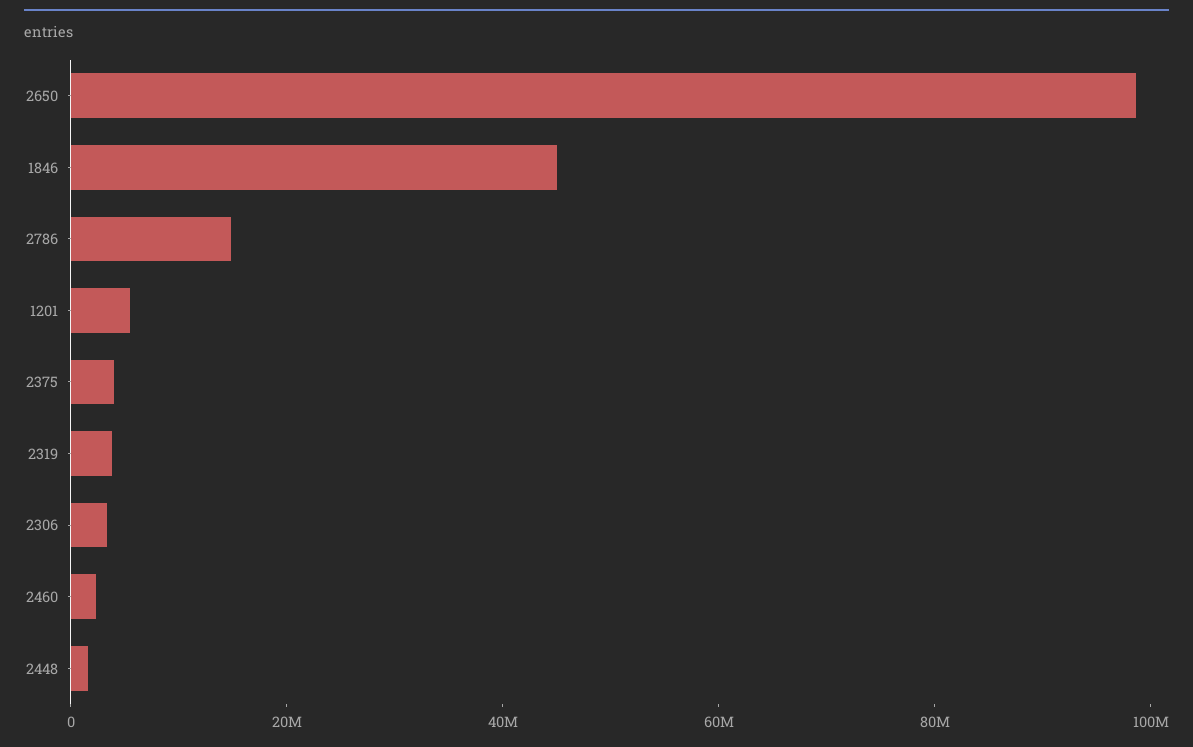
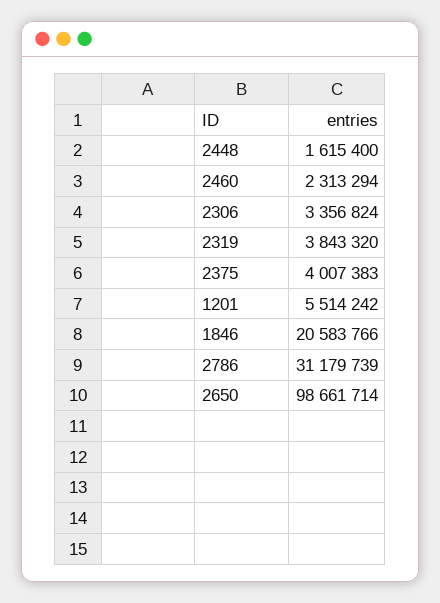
1846: 45000000 -> 20583766
2786: 15000000 -> 31179739

